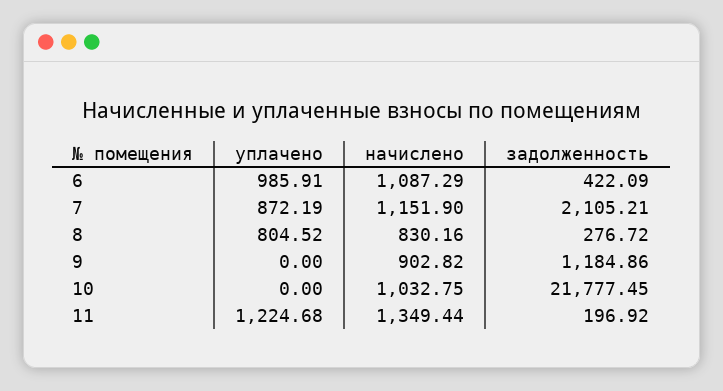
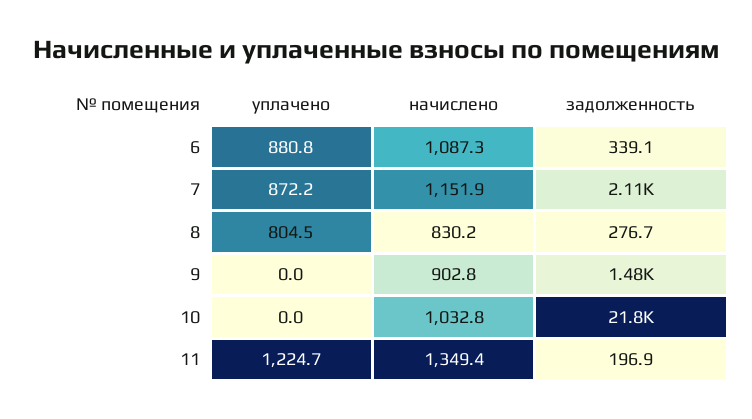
уплачено, 6: 985.91 -> 880.8
задолженность, 6: 422.09 -> 339.1
задолженность, 9: 1184.86 -> 1480

